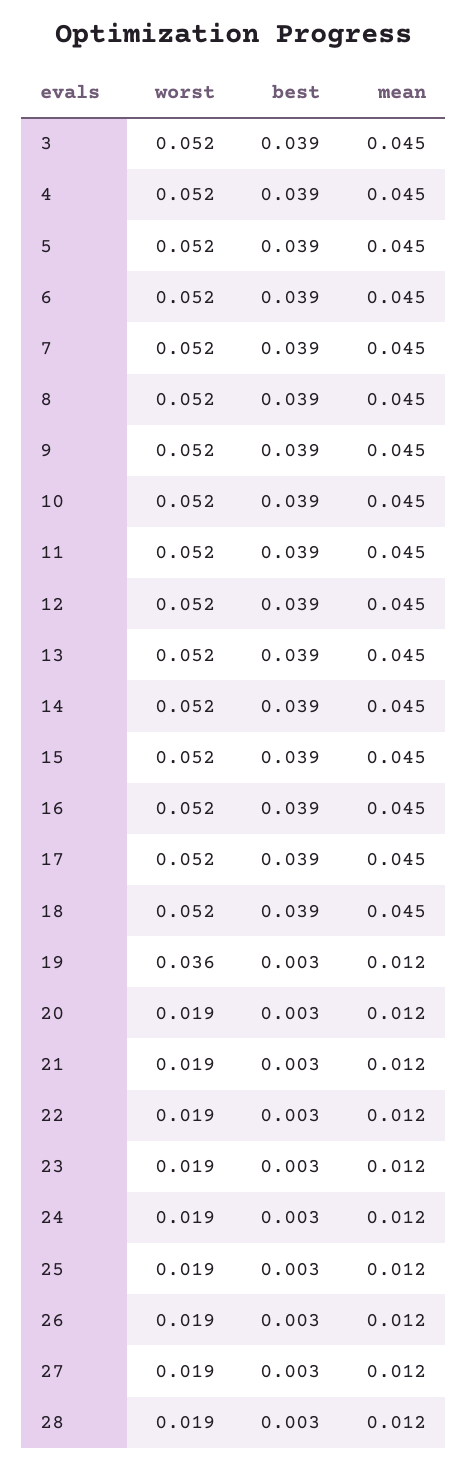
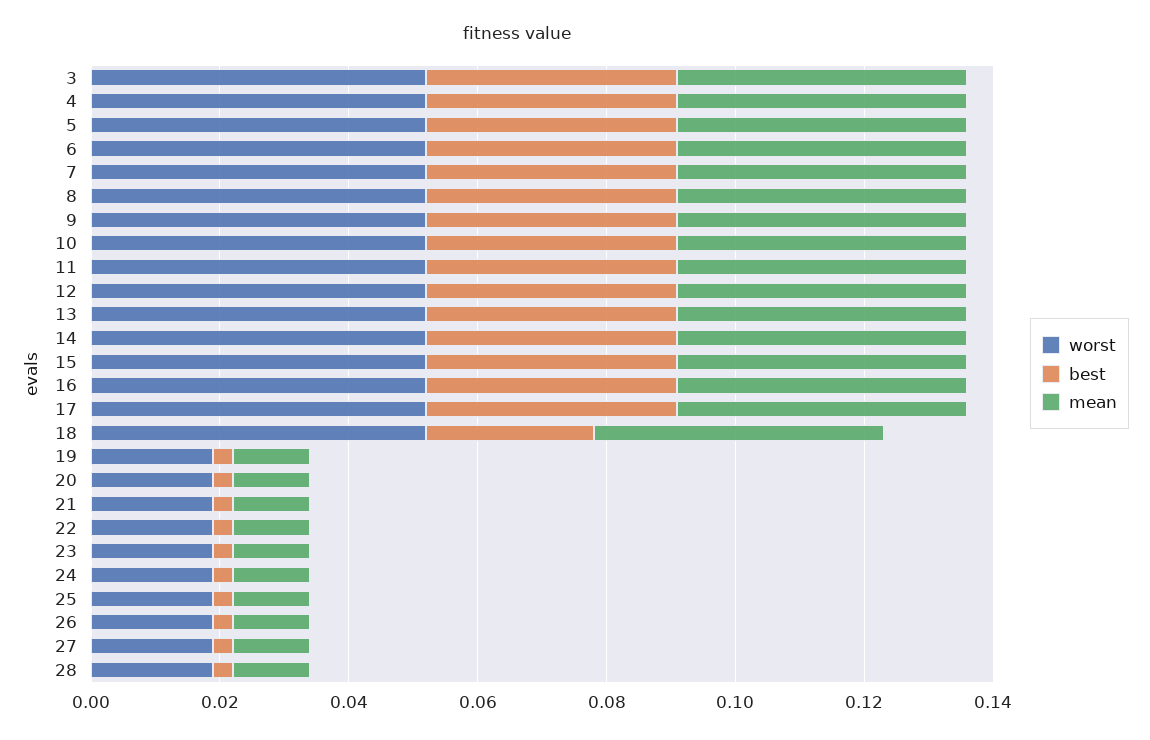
best, 18: 0.039 -> 0.025
worst, 19: 0.036 -> 0.02

